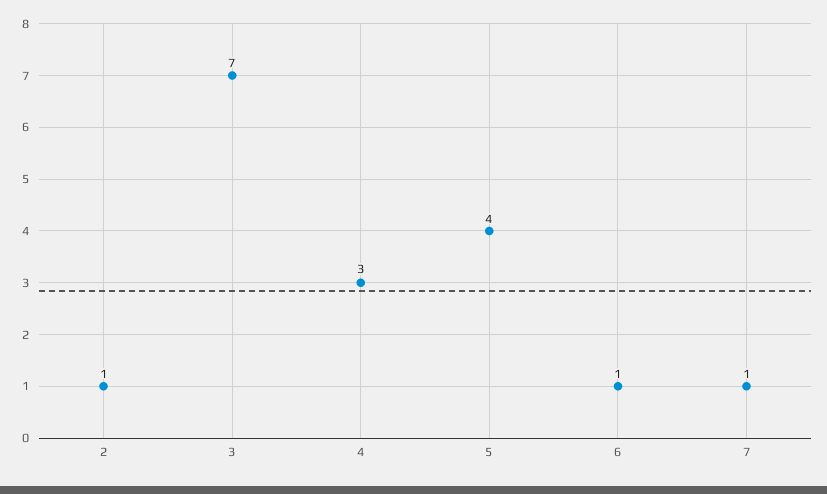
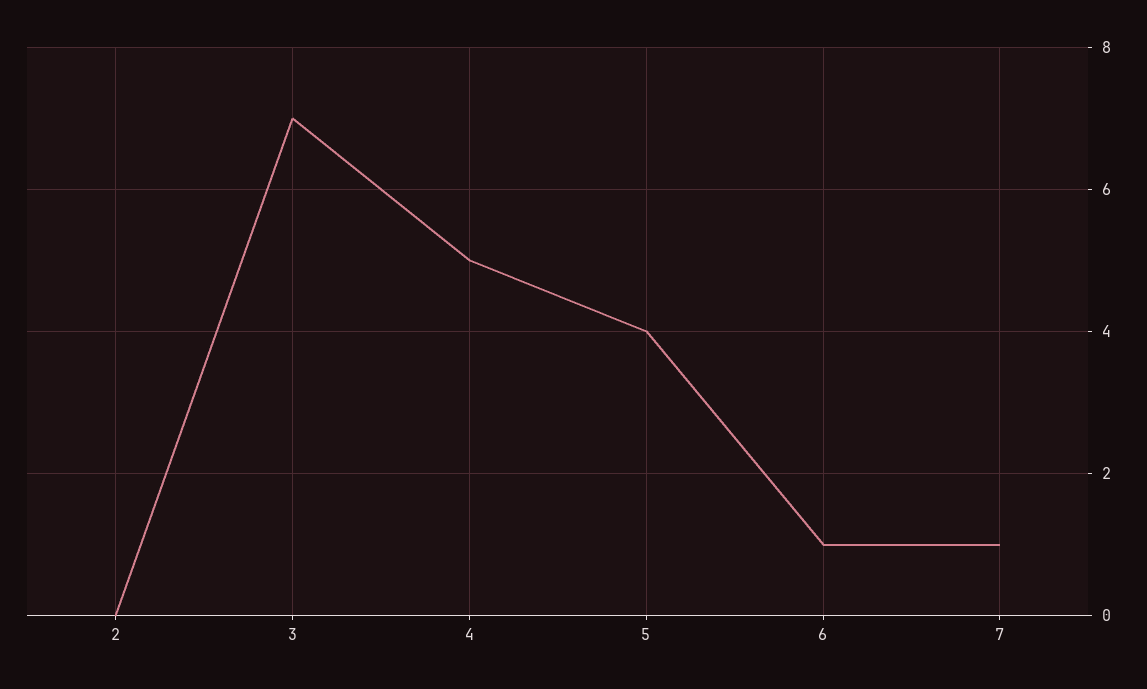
2: 1 -> 0
4: 3 -> 5

